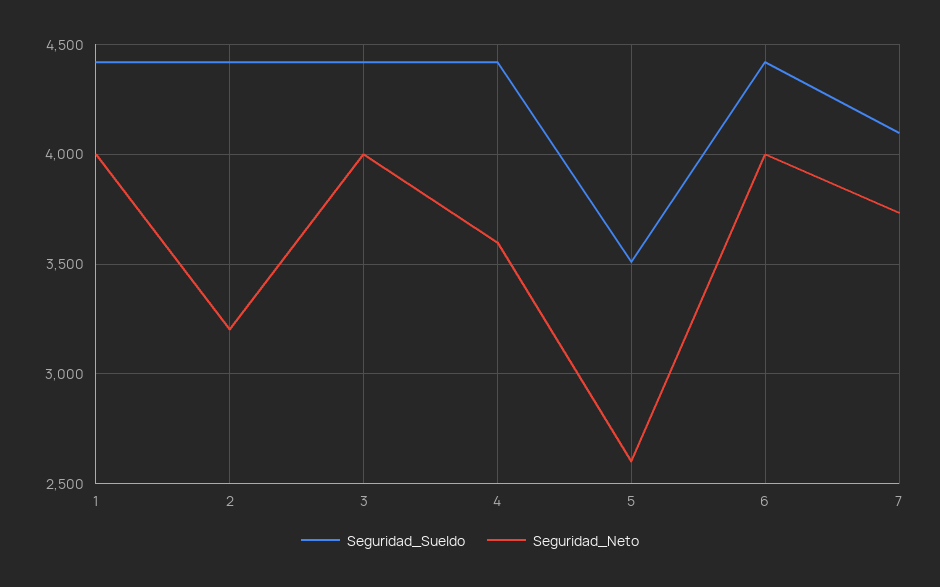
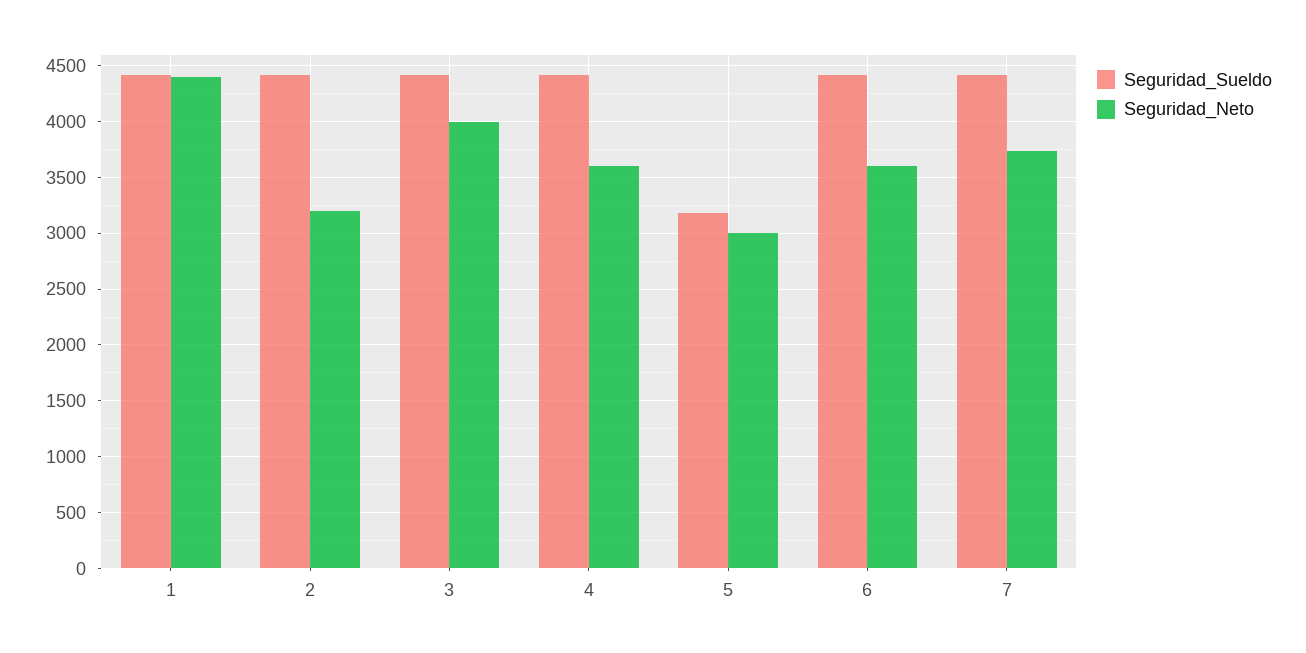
Seguridad_Neto, 1: 4000 -> 4400
Seguridad_Sueldo, 5: 3500 -> 3200
Seguridad_Neto, 5: 2600 -> 3000
Seguridad_Neto, 6: 4000 -> 3600
Seguridad_Sueldo, 7: 4100 -> 4400

